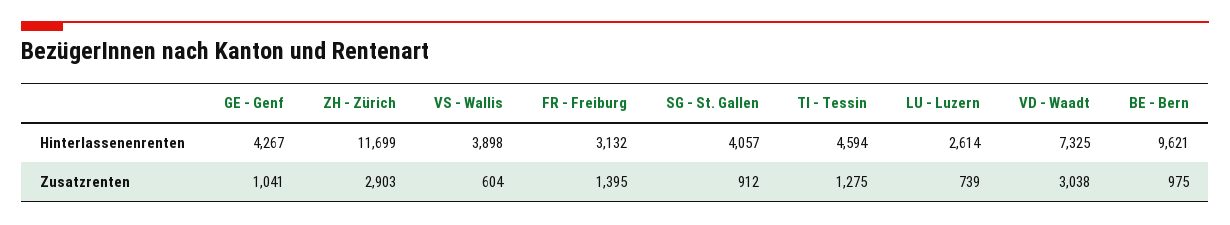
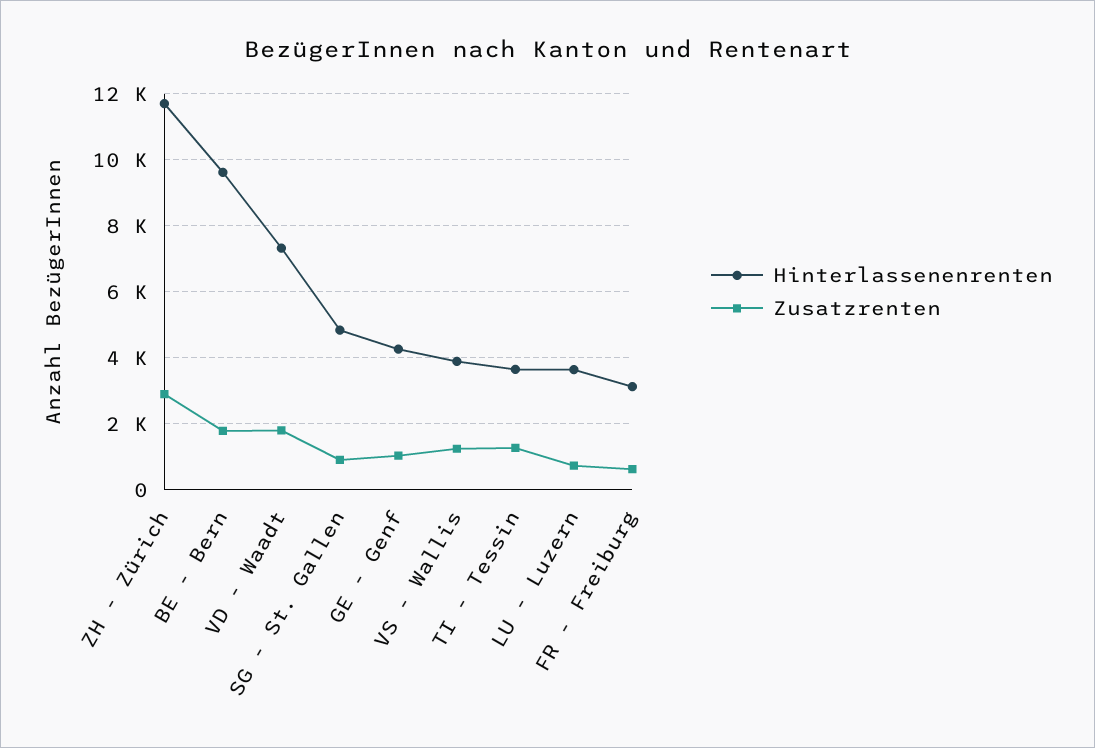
Hinterlassenenrenten, SG - St. Gallen: 4057 -> 4800
Hinterlassenenrenten, TI - Tessin: 4594 -> 3600
Hinterlassenenrenten, LU - Luzern: 2614 -> 3600
Zusatzrenten, VS - Wallis: 604 -> 1200
Zusatzrenten, FR - Freiburg: 1395 -> 600
Zusatzrenten, VD - Waadt: 3038 -> 1800
Zusatzrenten, BE - Bern: 975 -> 1800

